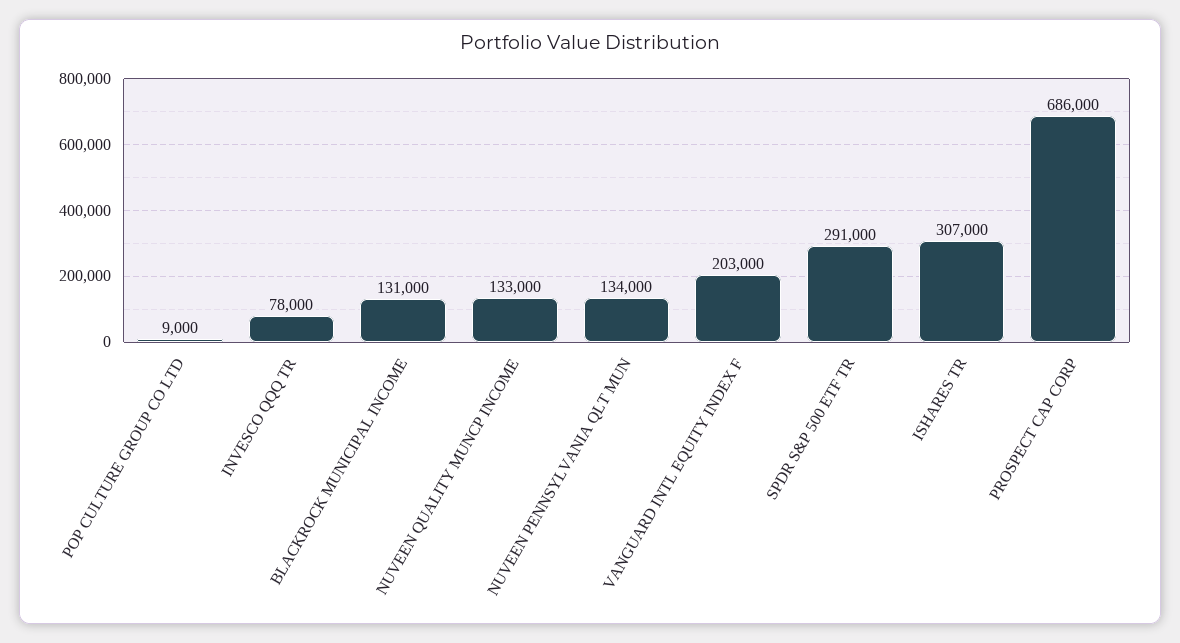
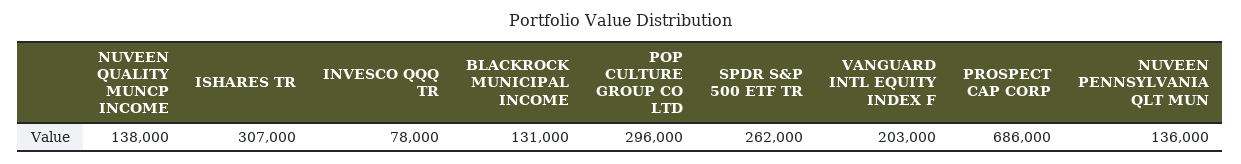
POP CULTURE GROUP CO LTD: 9000 -> 296000
NUVEEN QUALITY MUNCP INCOME: 133000 -> 138000
NUVEEN PENNSYLVANIA QLT MUN: 134000 -> 136000
SPDR S&P 500 ETF TR: 291000 -> 262000

